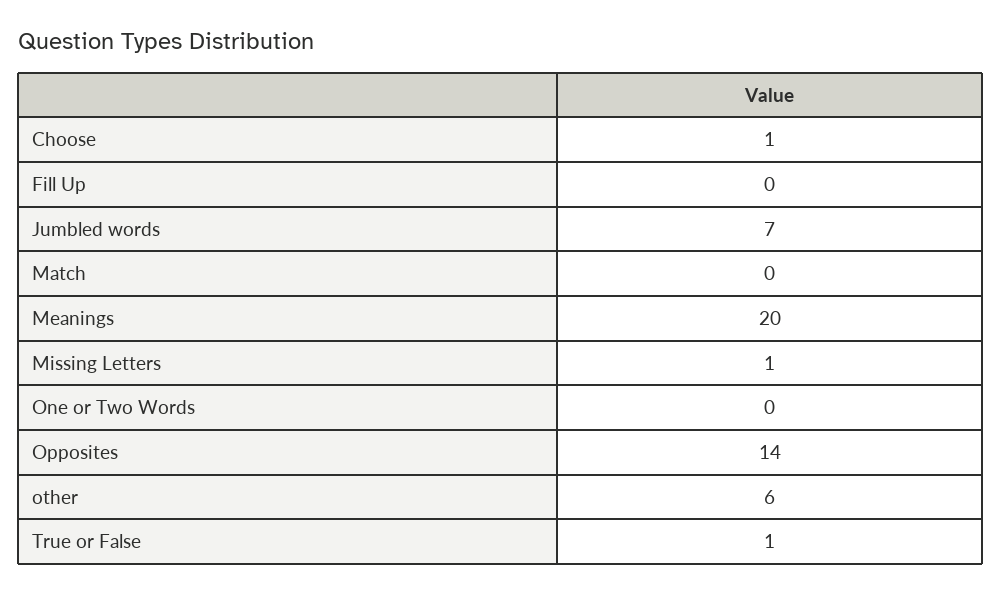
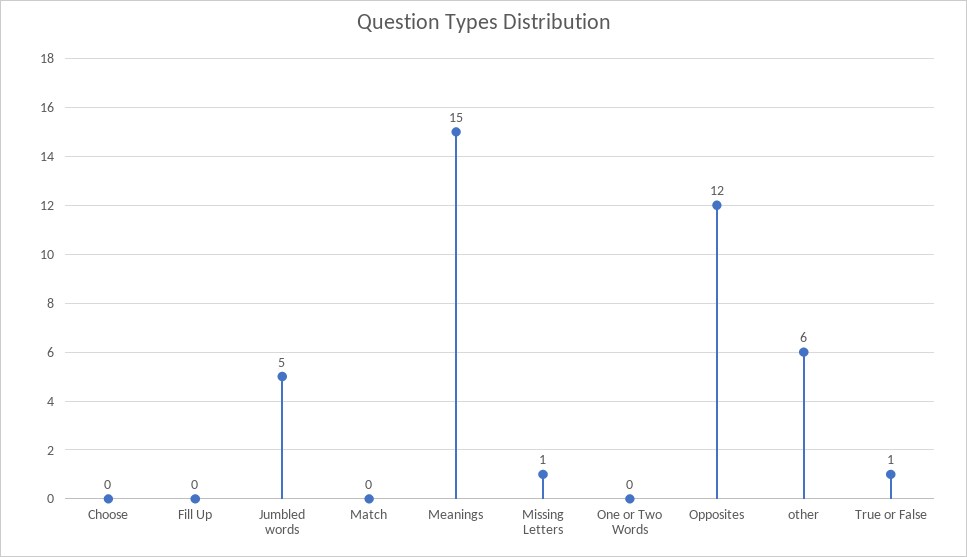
Choose: 1 -> 0
Jumbled words: 7 -> 5
Meanings: 20 -> 15
Opposites: 14 -> 12

